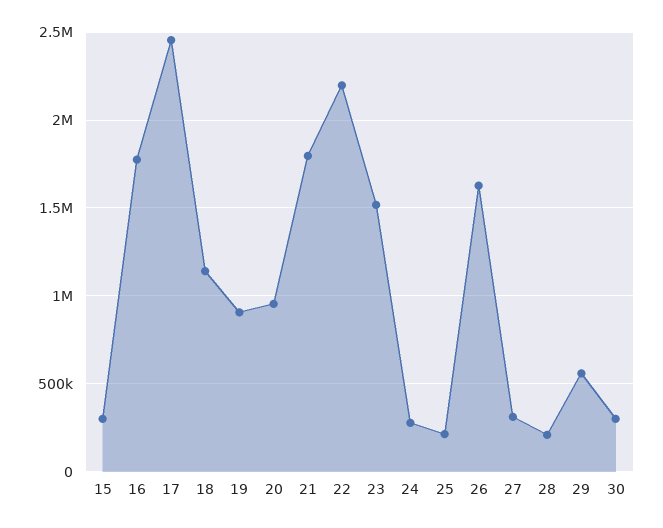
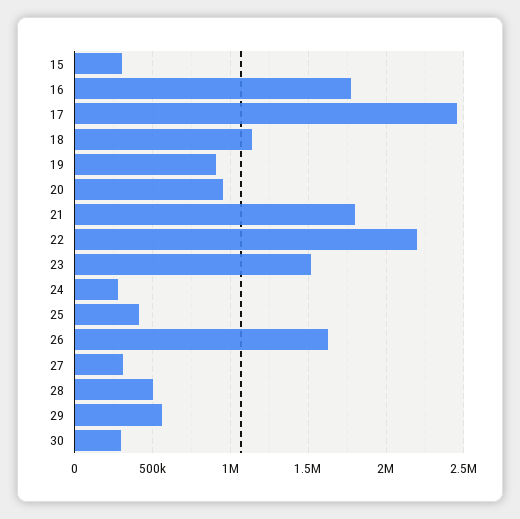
25: 200000 -> 400000
28: 200000 -> 500000

